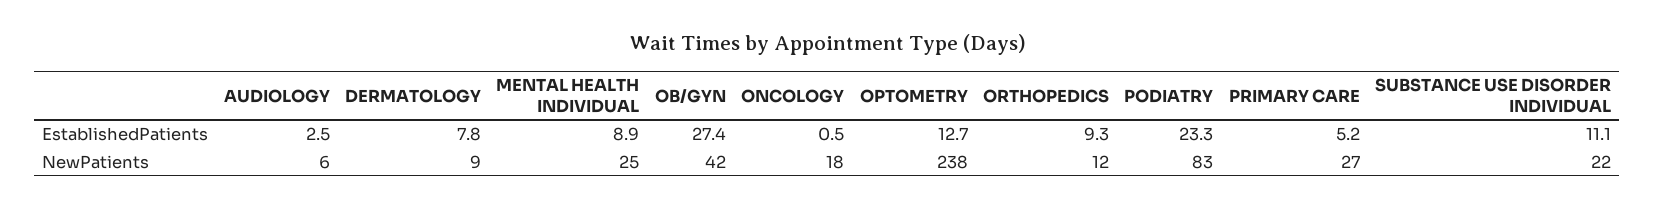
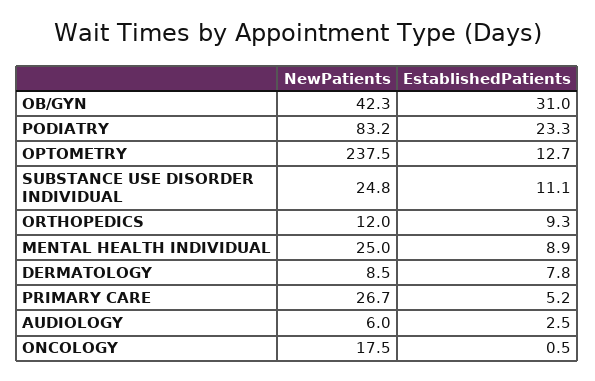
OB/GYN, EstablishedPatients: 27.4 -> 31
SUBSTANCE USE DISORDER INDIVIDUAL, NewPatients: 22 -> 24.8

